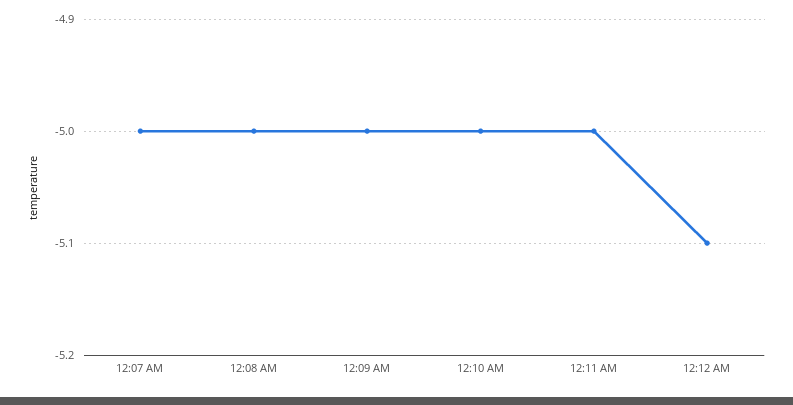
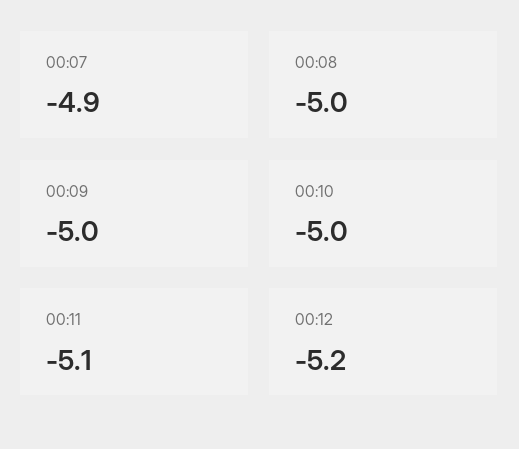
12:07 AM: -5 -> -4.9
12:11 AM: -5 -> -5.1
12:12 AM: -5.1 -> -5.2

